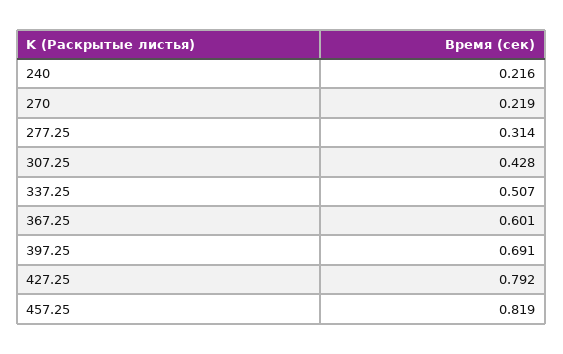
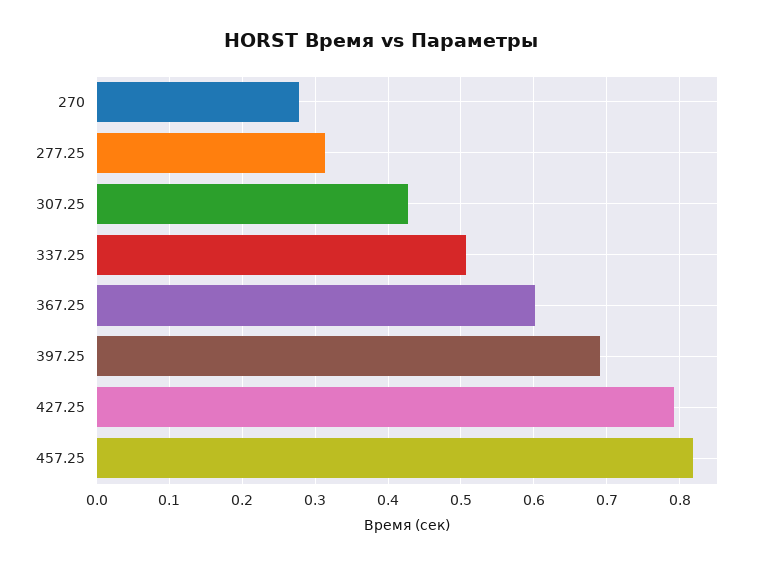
240: 0.216 -> none
270: 0.219 -> 0.28

